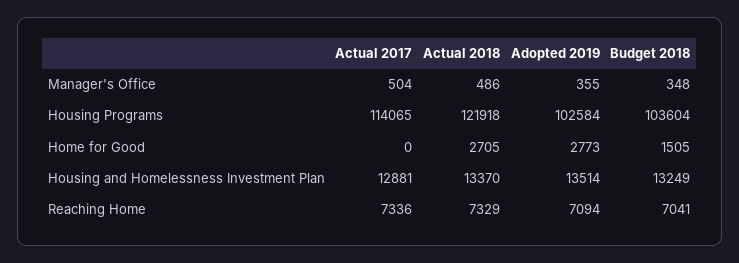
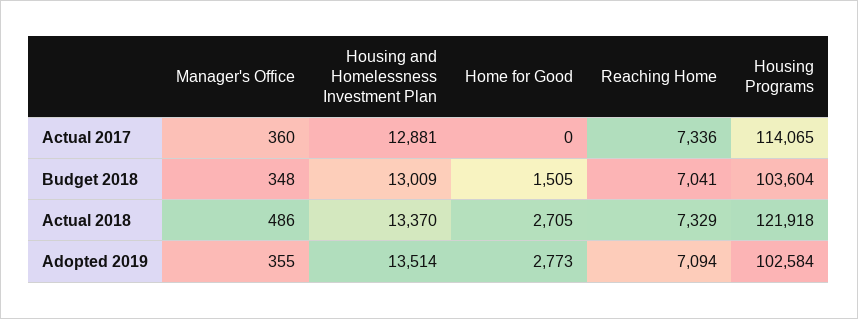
Actual 2017, Manager's Office: 504 -> 360
Budget 2018, Housing and Homelessness Investment Plan: 13249 -> 13009

